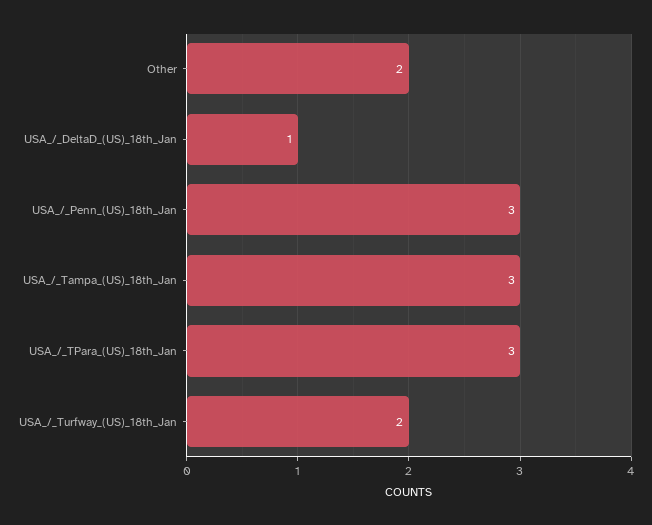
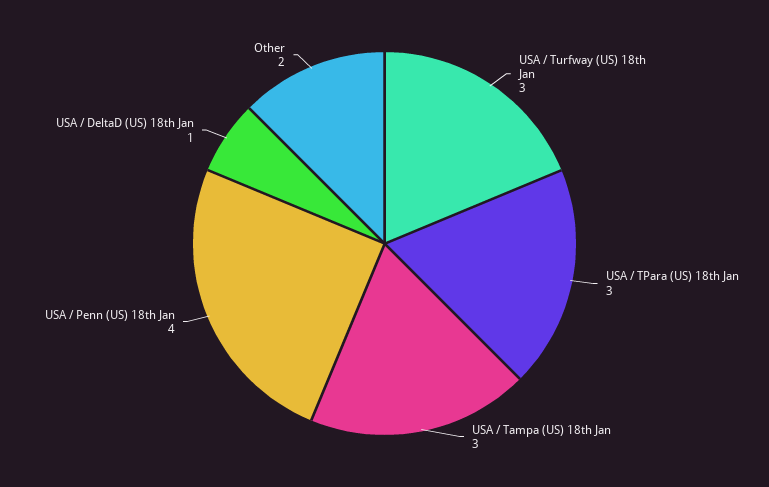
USA_/_Penn_(US)_18th_Jan: 3 -> 4
USA_/_Turfway_(US)_18th_Jan: 2 -> 3

